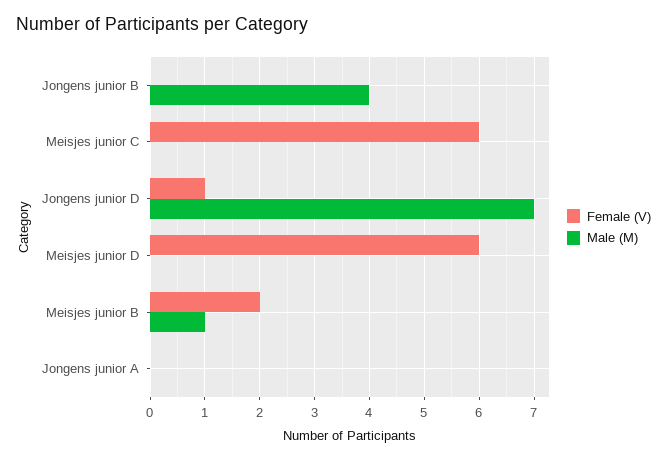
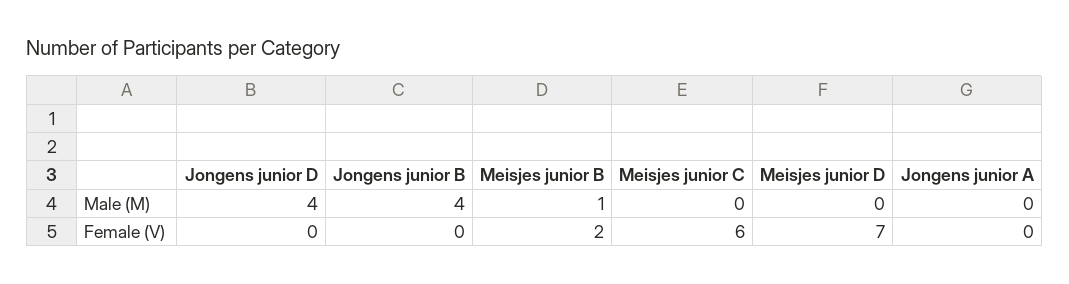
Female (V), Jongens junior D: 1 -> 0
Male (M), Jongens junior D: 7 -> 4
Female (V), Meisjes junior D: 6 -> 7

